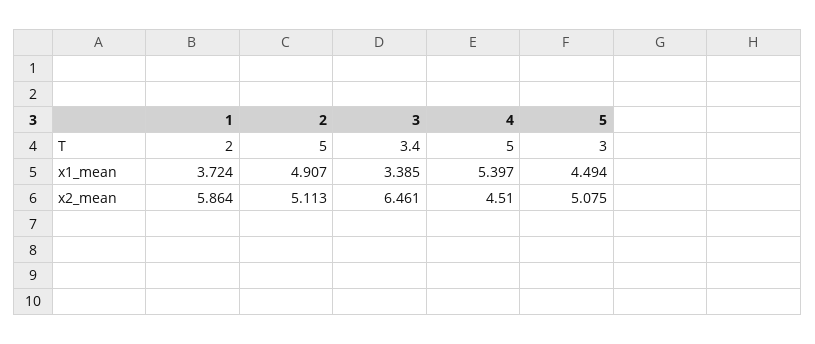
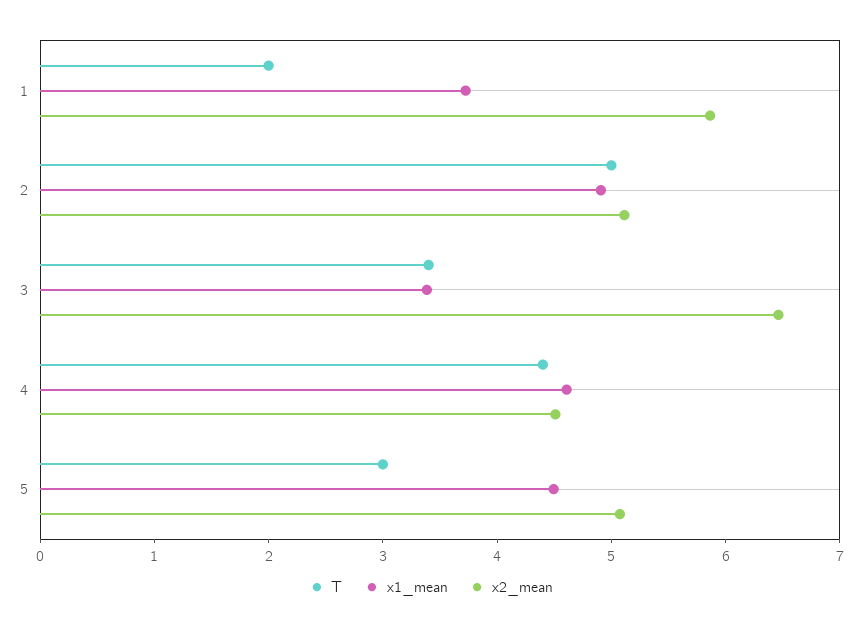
T, 4: 5 -> 4.4
x1_mean, 4: 5.397 -> 4.6

